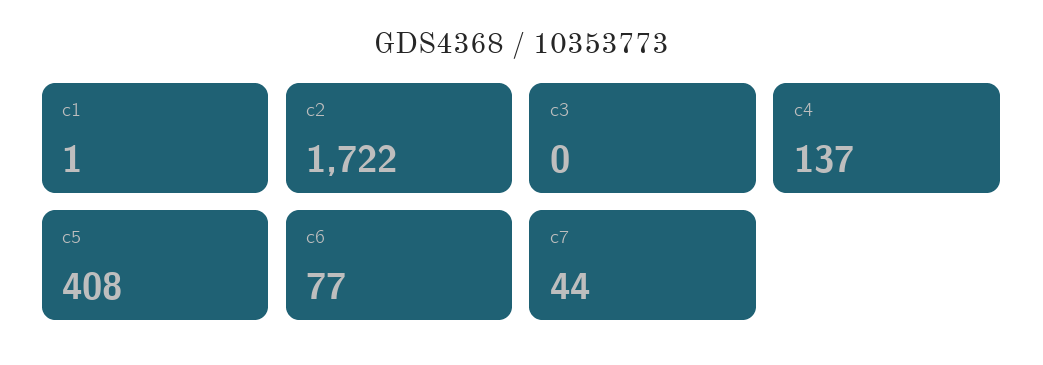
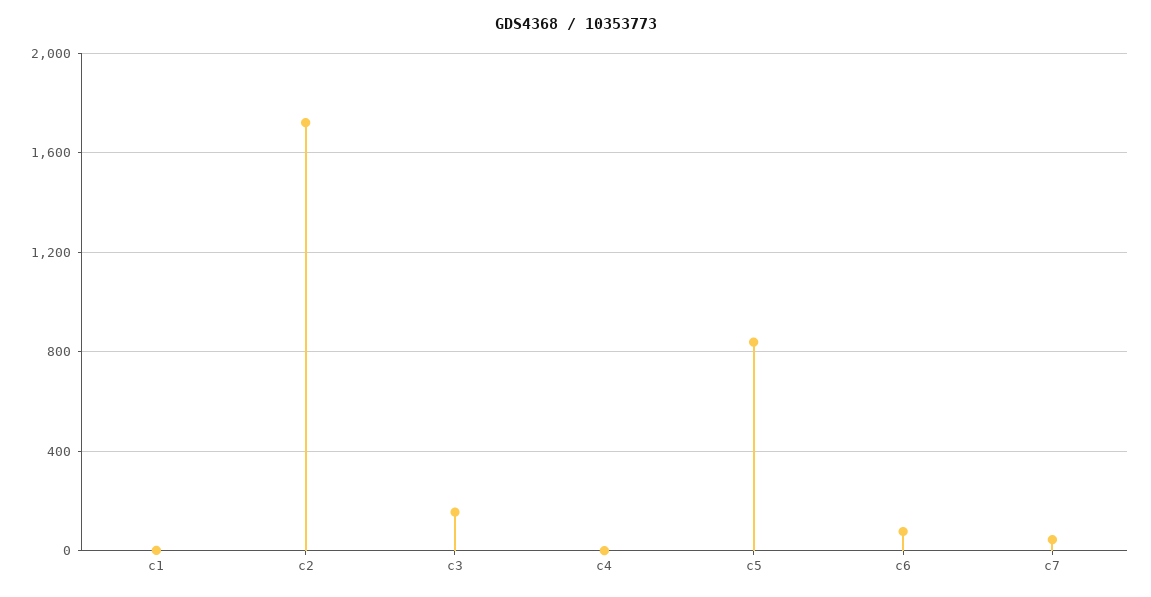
c3: 0 -> 150
c4: 137 -> 0
c5: 408 -> 850

